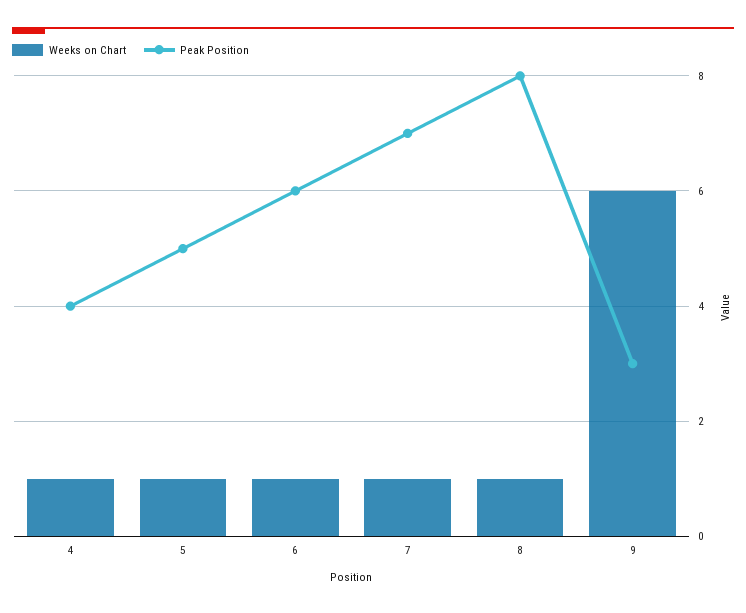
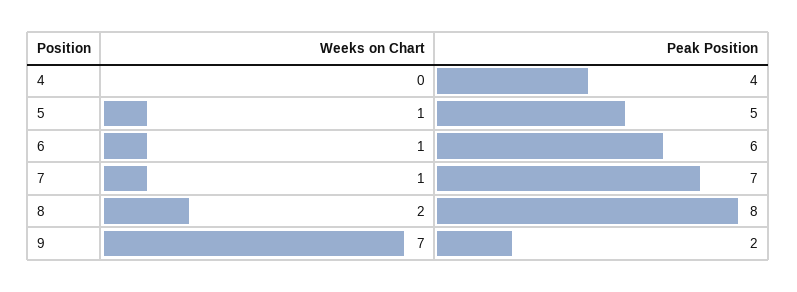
Weeks on Chart, 4: 1 -> 0
Weeks on Chart, 8: 1 -> 2
Weeks on Chart, 9: 6 -> 7
Peak Position, 9: 3 -> 2

